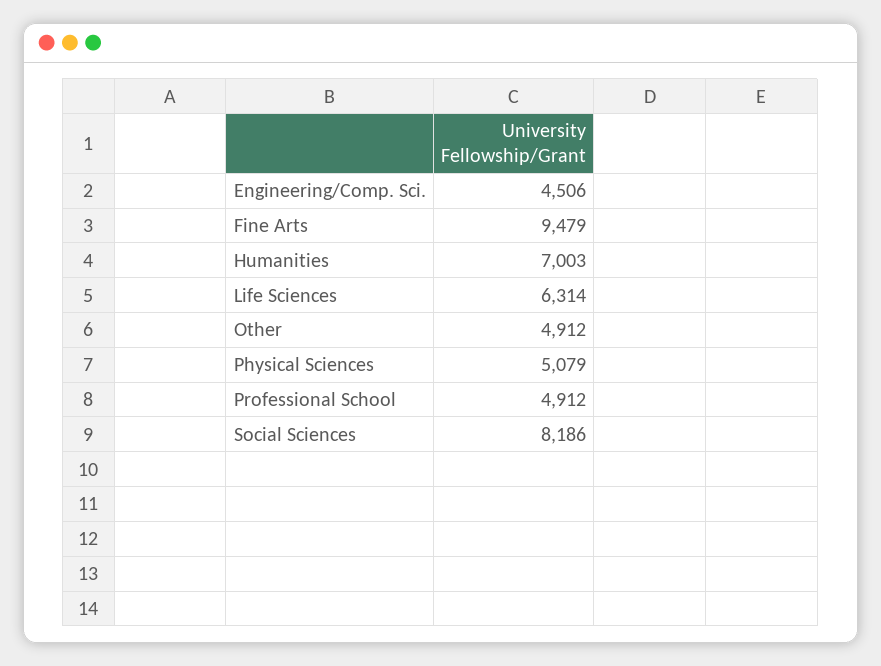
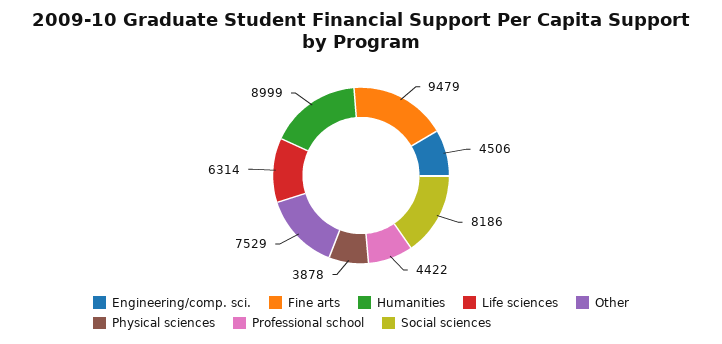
Humanities: 7003 -> 8999
Other: 4912 -> 7529
Physical Sciences: 5079 -> 3878
Professional School: 4912 -> 4422

